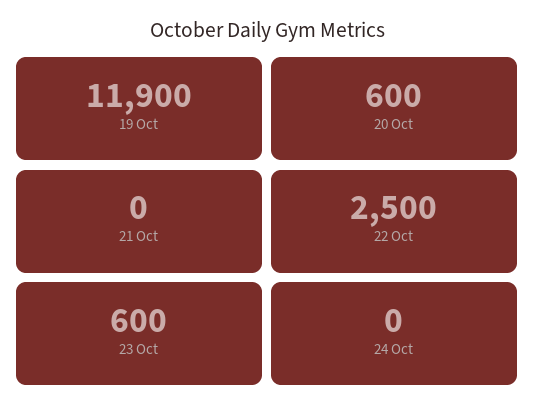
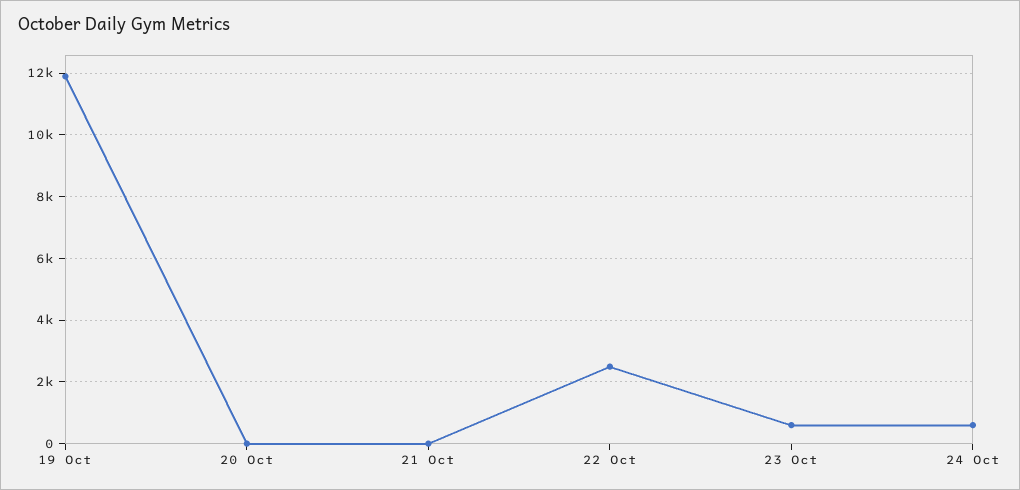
20 Oct: 600 -> 0
24 Oct: 0 -> 600

